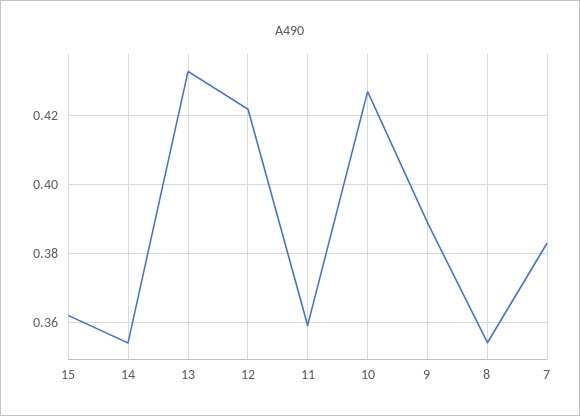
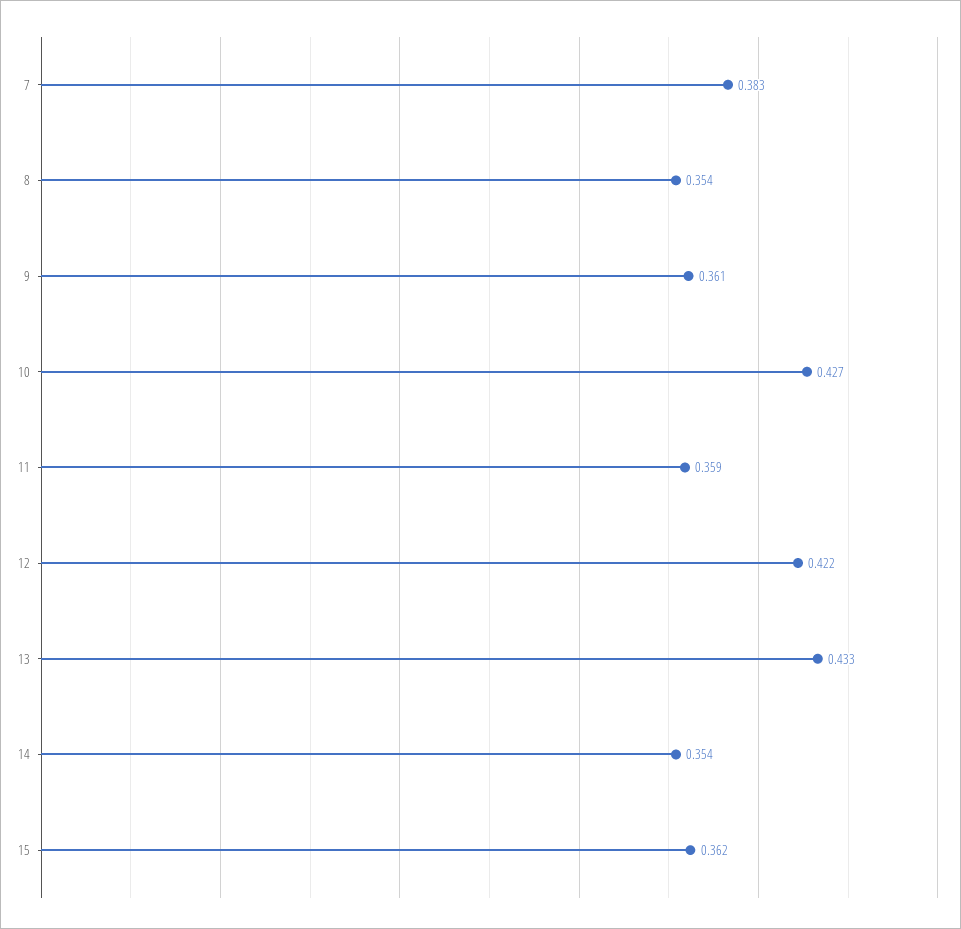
9: 0.39 -> 0.361

